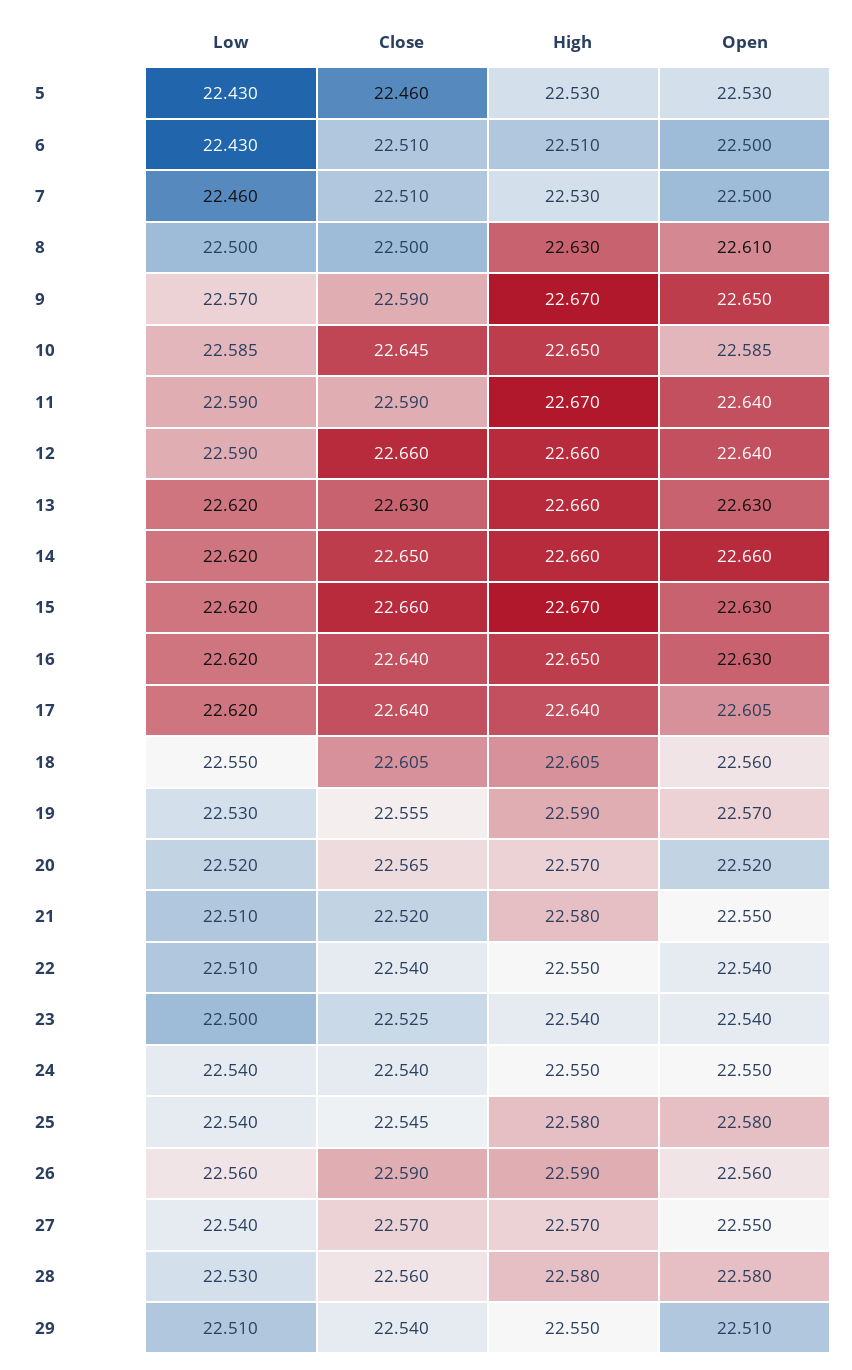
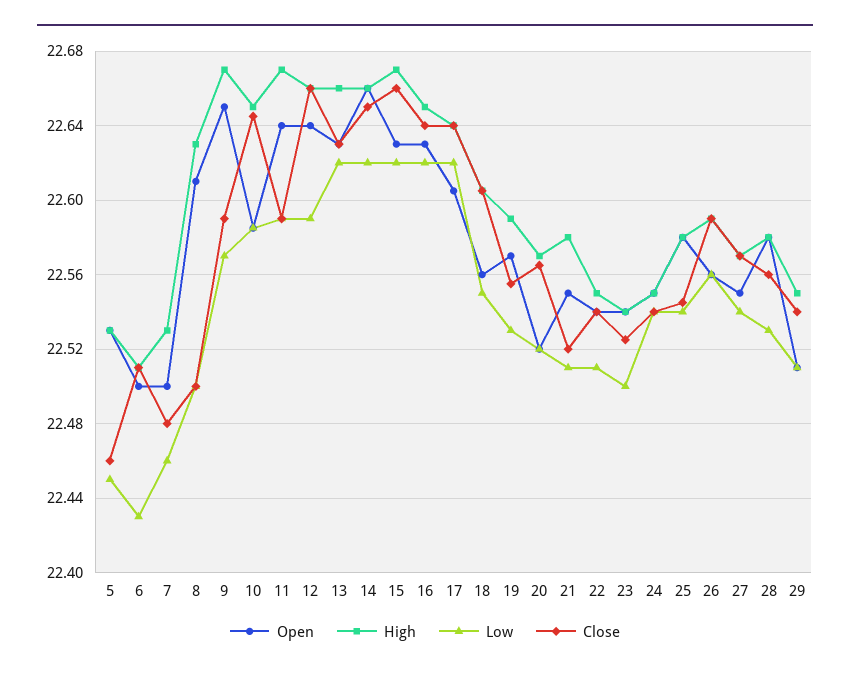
Low, 5: 22.43 -> 22.45
Close, 7: 22.51 -> 22.48

